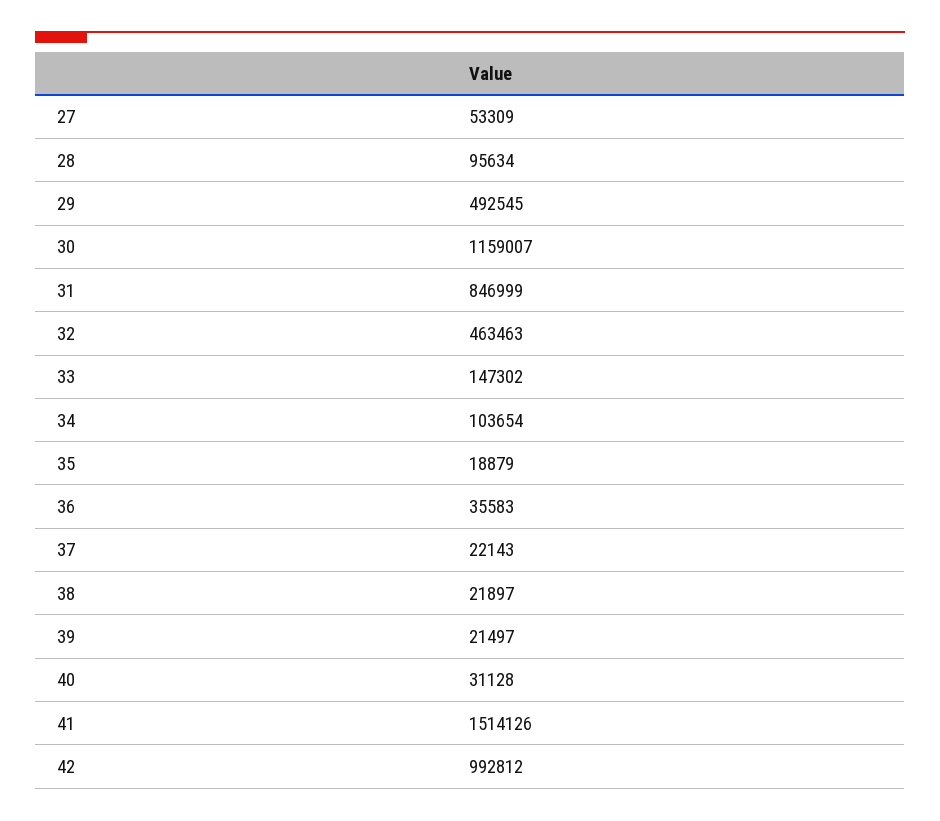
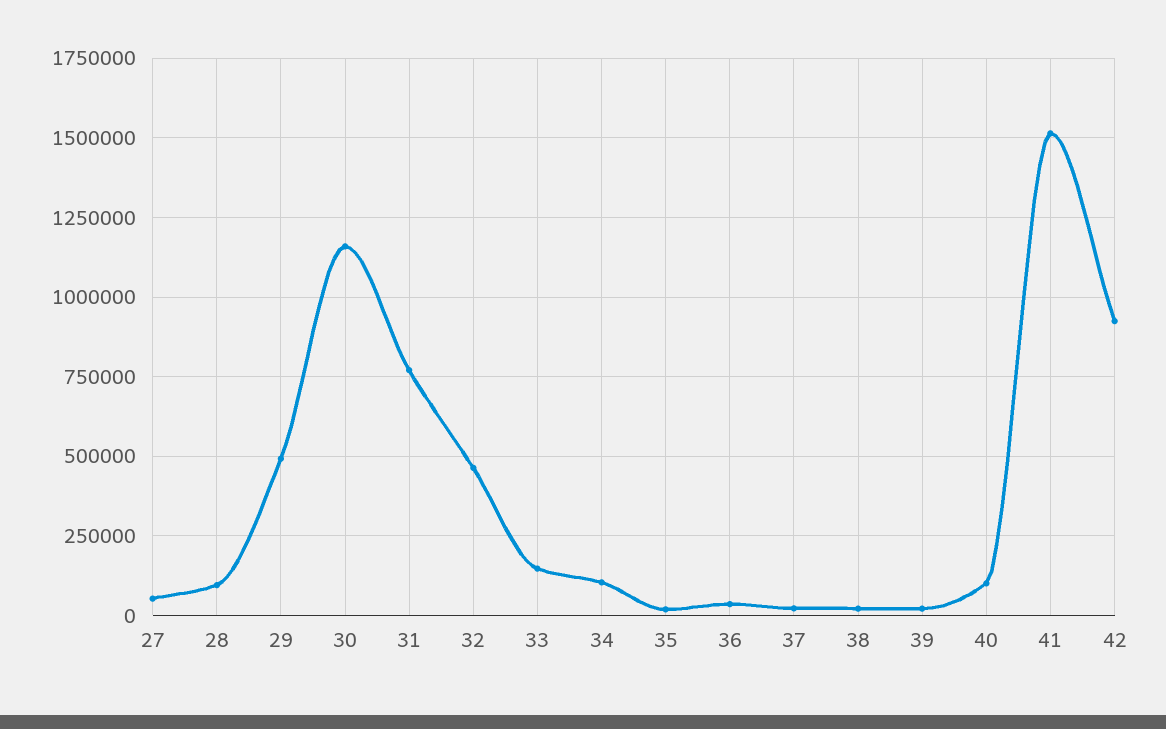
31: 846999 -> 775000
40: 31128 -> 100000
42: 992812 -> 925000

